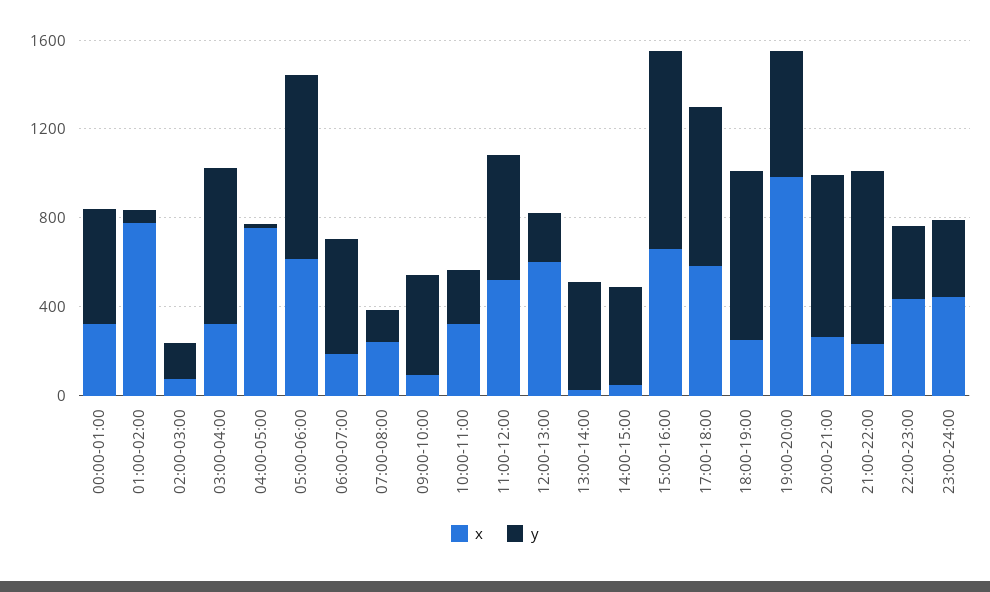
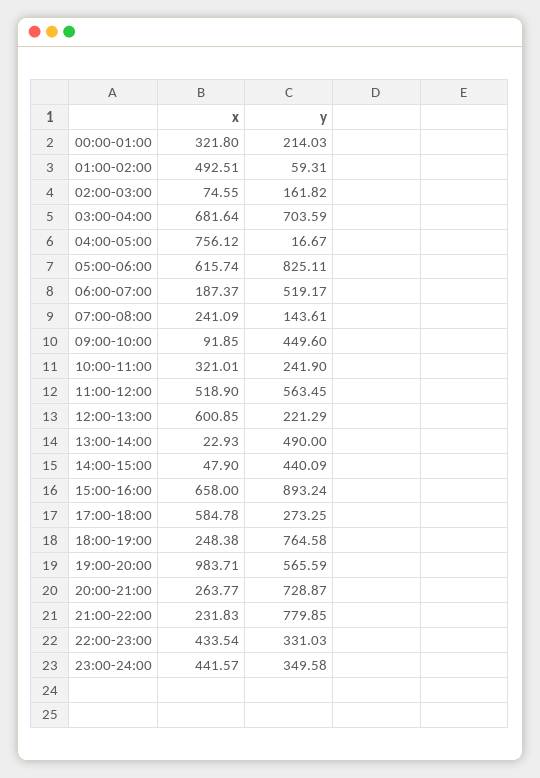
y, 00:00-01:00: 500 -> 214.03
x, 01:00-02:00: 800 -> 492.51
x, 03:00-04:00: 300 -> 681.64
y, 17:00-18:00: 700 -> 273.25

